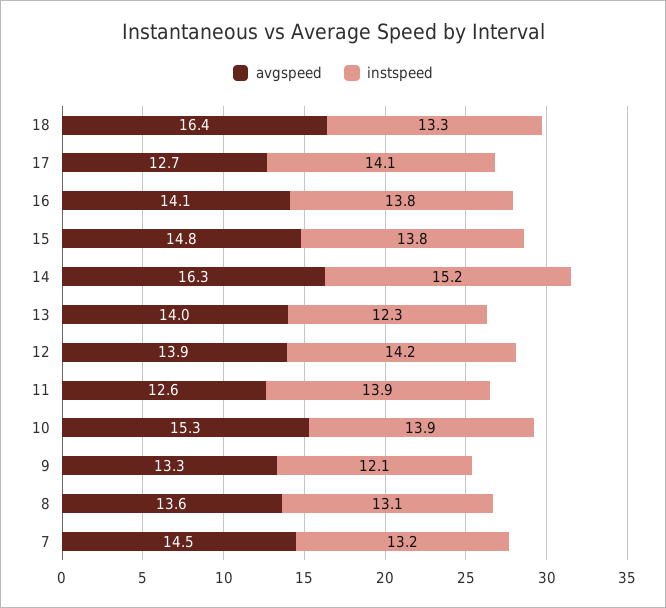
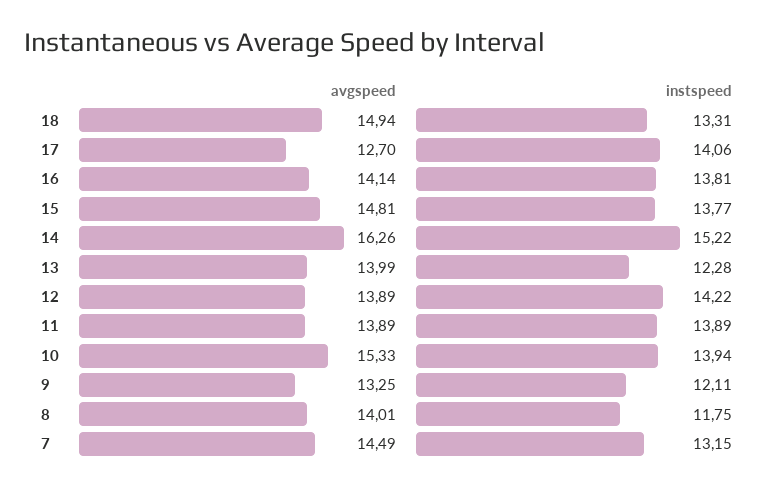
avgspeed, 18: 16.4 -> 14.94
avgspeed, 11: 12.6 -> 13.89
avgspeed, 8: 13.6 -> 14.01
instspeed, 8: 13.1 -> 11.75

